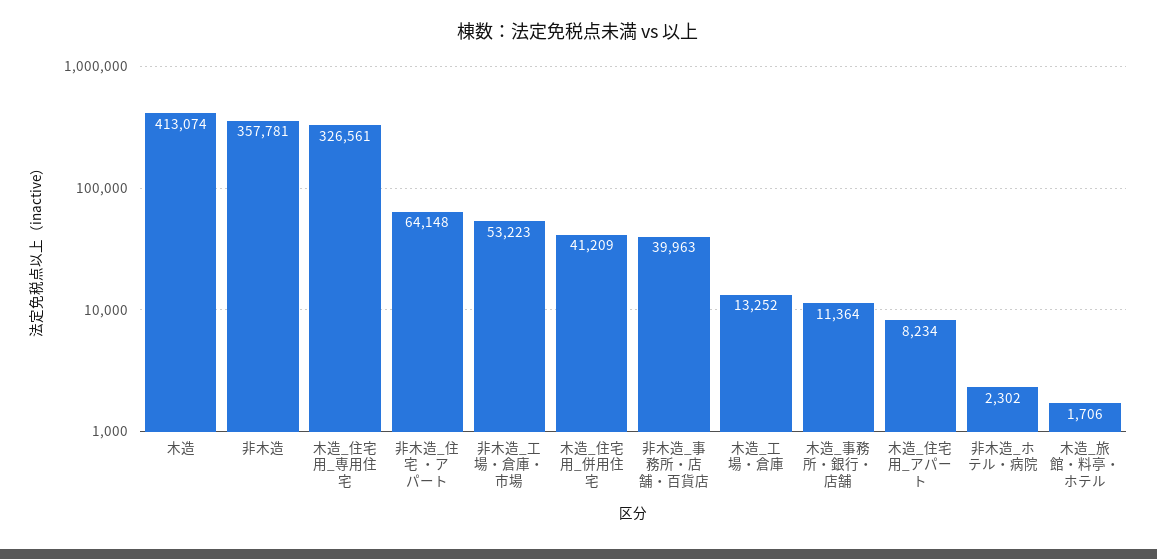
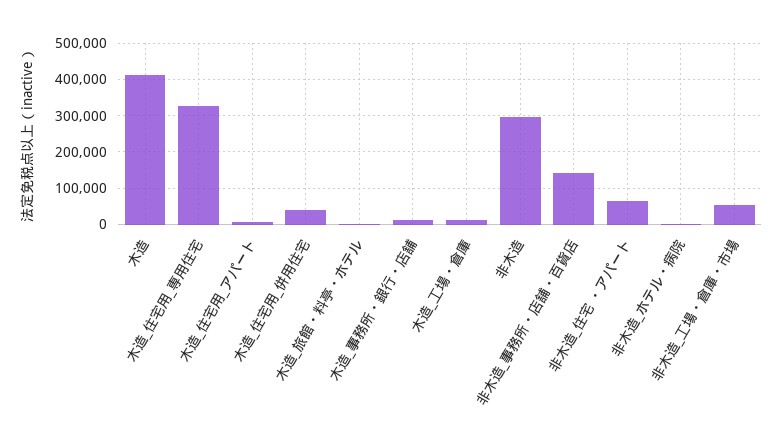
非木造: 357781 -> 300000
非木造_事務所・店舗・百貨店: 39963 -> 140000

